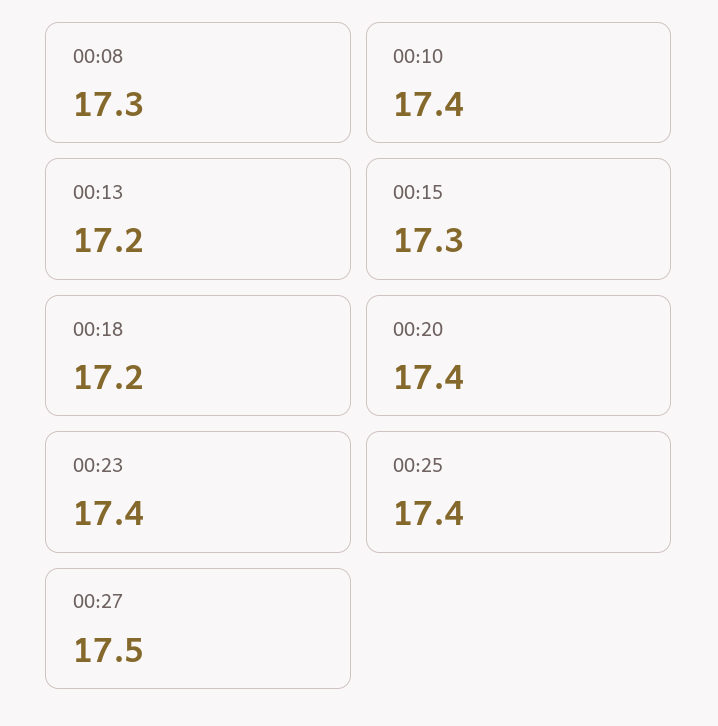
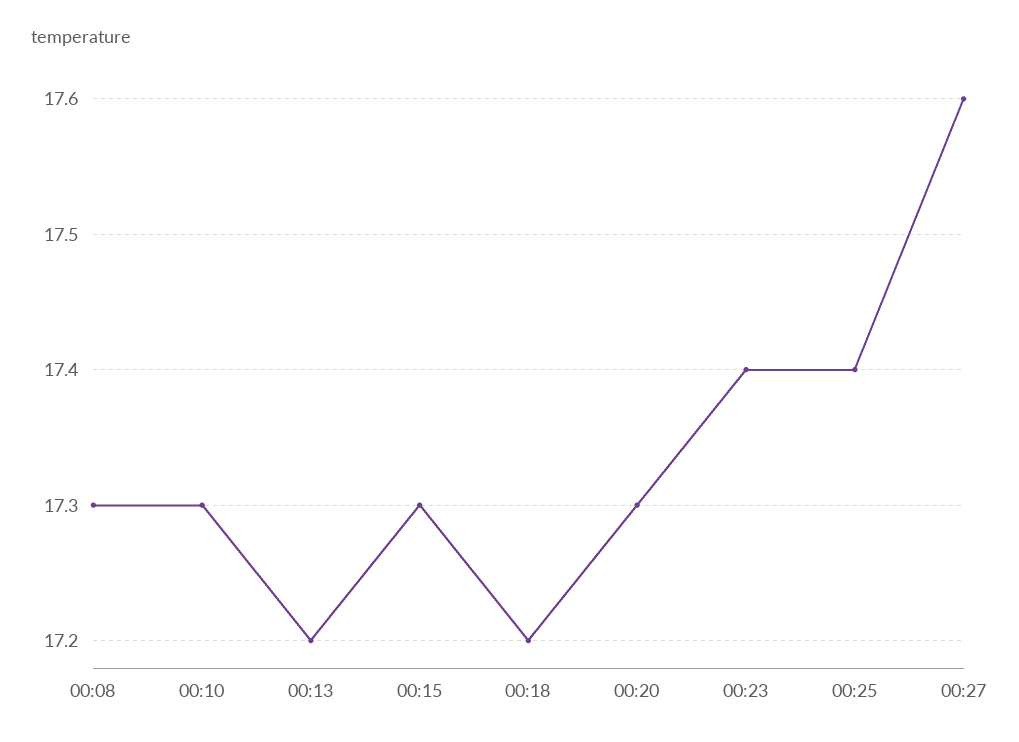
00:10: 17.4 -> 17.3
00:20: 17.4 -> 17.3
00:27: 17.5 -> 17.6

